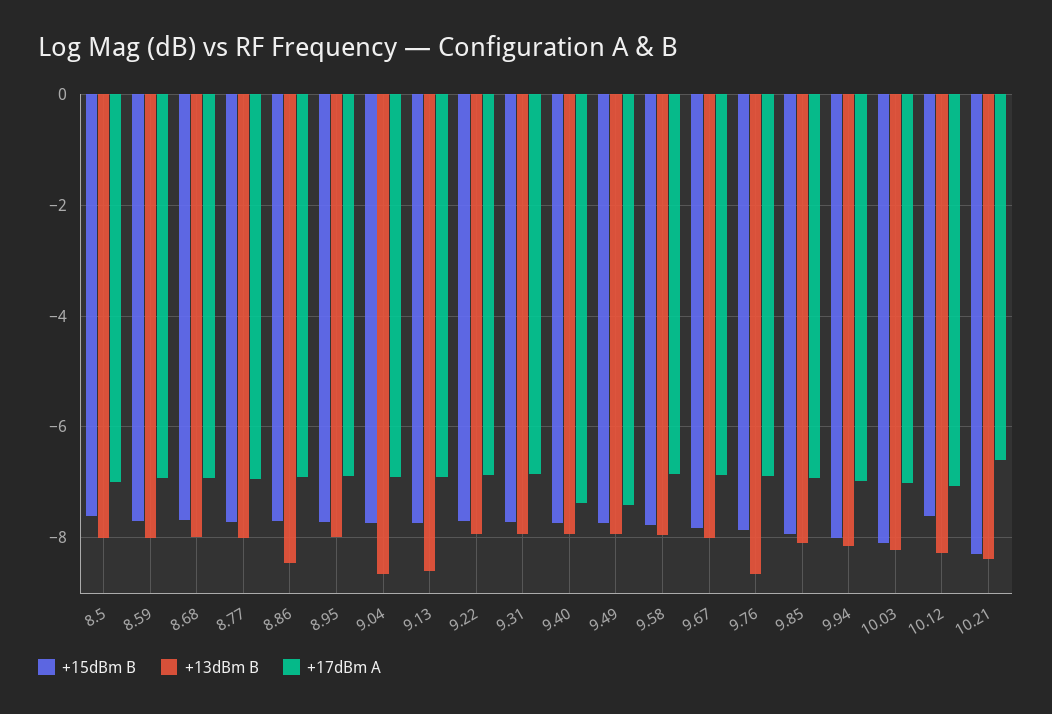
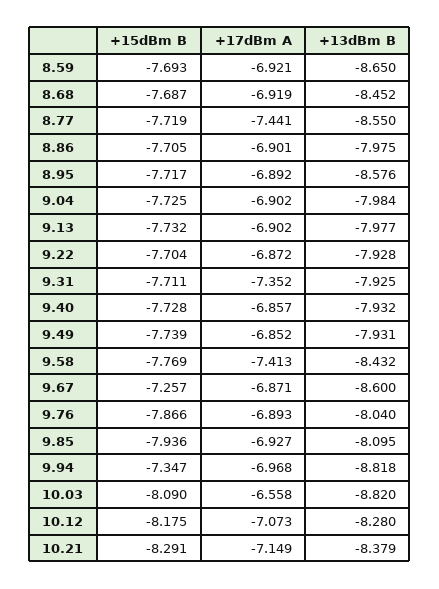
+15dBm B, 8.5: -7.6 -> none
+13dBm B, 8.5: -8 -> none
+17dBm A, 8.5: -7 -> none
+13dBm B, 8.59: -8 -> -8.65
+13dBm B, 8.68: -8 -> -8.452
+13dBm B, 8.77: -8 -> -8.55
+17dBm A, 8.77: -7 -> -7.441
+13dBm B, 8.86: -8.4 -> -7.975
+13dBm B, 8.95: -8 -> -8.576
+13dBm B, 9.04: -8.6 -> -7.984
+13dBm B, 9.13: -8.6 -> -7.977
+17dBm A, 9.31: -6.8 -> -7.352
+17dBm A, 9.40: -7.4 -> -6.857
+17dBm A, 9.49: -7.4 -> -6.852
+13dBm B, 9.58: -8 -> -8.432
+17dBm A, 9.58: -6.8 -> -7.413
+15dBm B, 9.67: -7.8 -> -7.257
+13dBm B, 9.67: -8 -> -8.6
+13dBm B, 9.76: -8.6 -> -8.04
+15dBm B, 9.94: -8 -> -7.347
+13dBm B, 9.94: -8.2 -> -8.818
+13dBm B, 10.03: -8.2 -> -8.82
+17dBm A, 10.03: -7 -> -6.558
+15dBm B, 10.12: -7.6 -> -8.175
+17dBm A, 10.21: -6.6 -> -7.149

